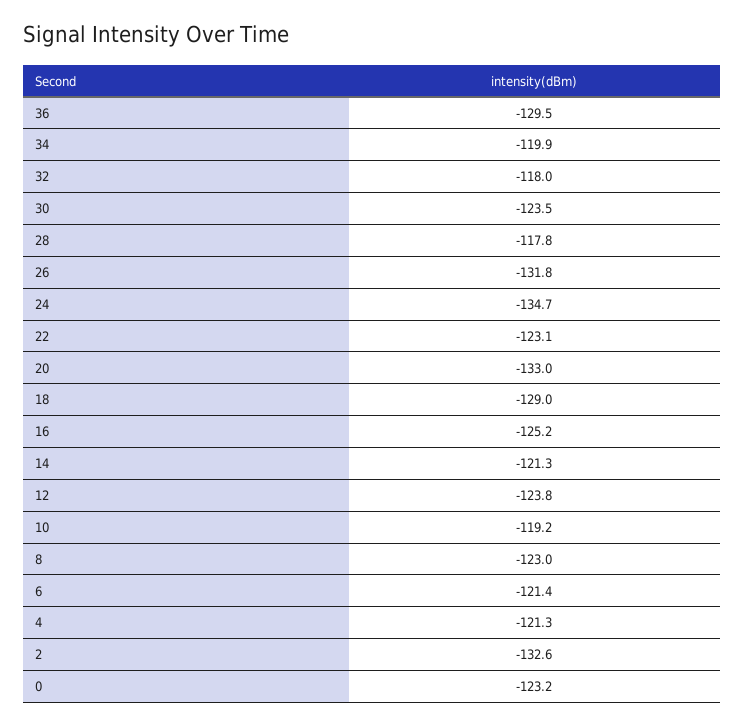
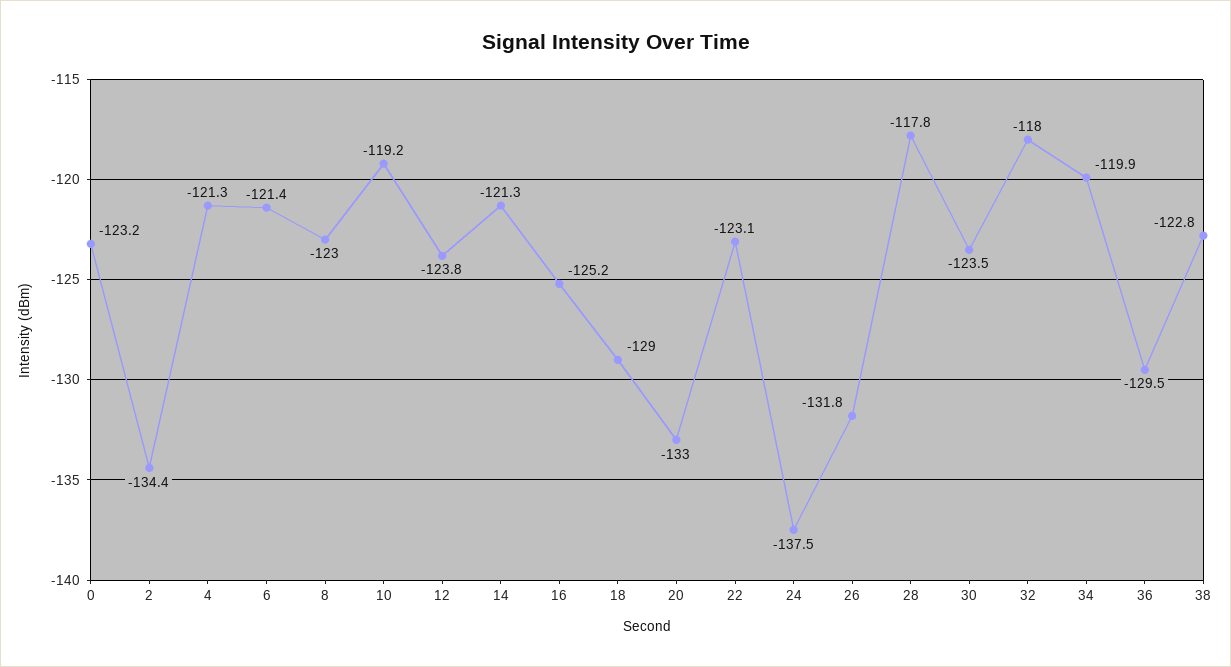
24: -134.7 -> -137.5
2: -132.6 -> -134.4
38: none -> -122.8

